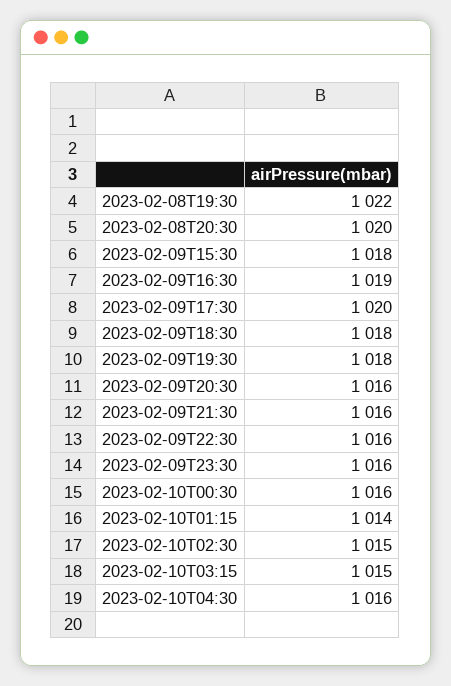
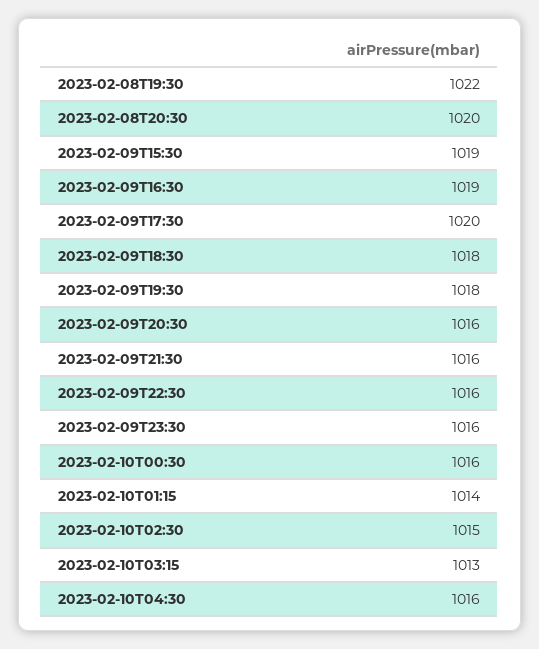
2023-02-09T15:30: 1018 -> 1019
2023-02-10T03:15: 1015 -> 1013

